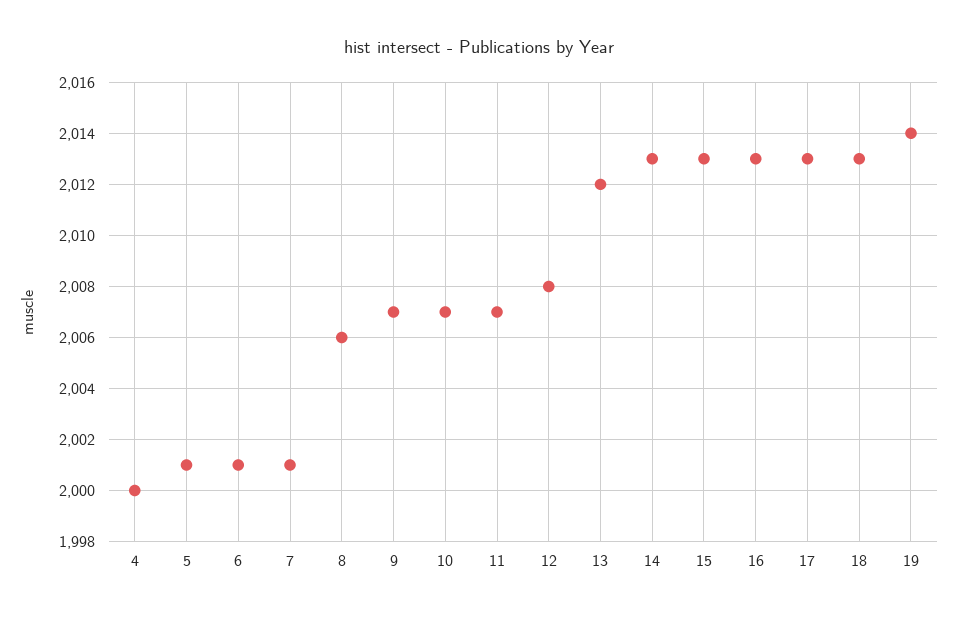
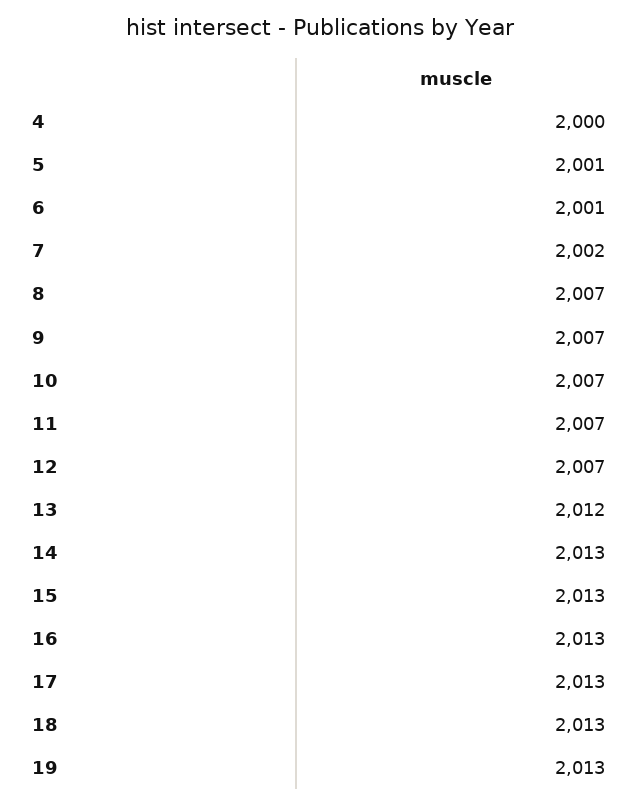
7: 2001 -> 2002
8: 2006 -> 2007
12: 2008 -> 2007
19: 2014 -> 2013

